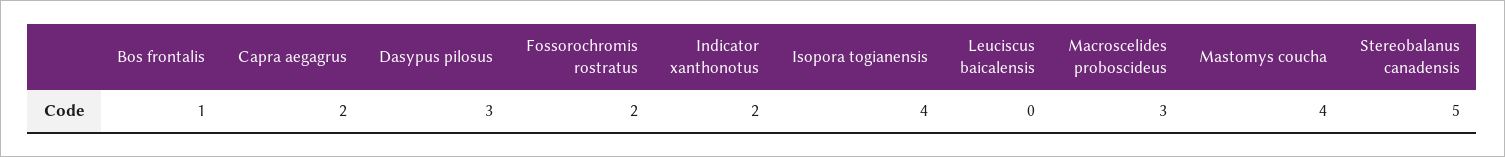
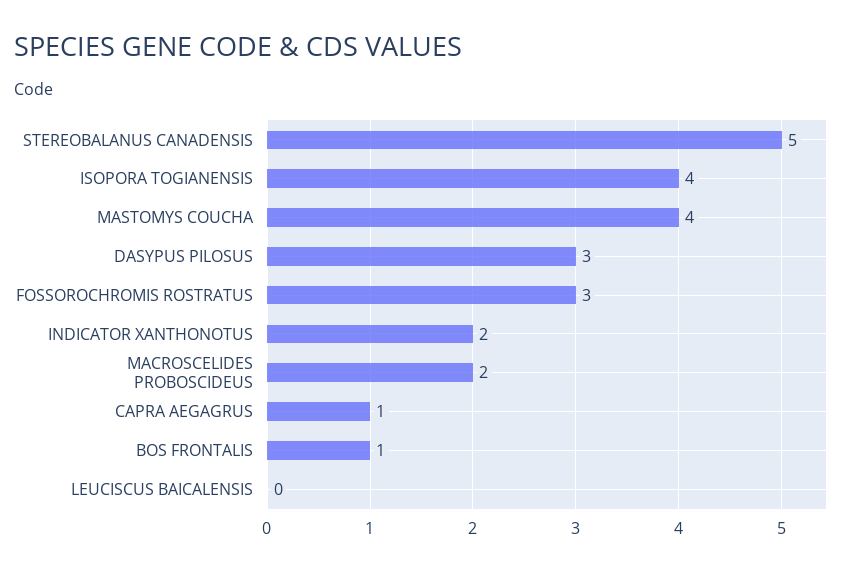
Capra aegagrus: 2 -> 1
Fossorochromis rostratus: 2 -> 3
Macroscelides proboscideus: 3 -> 2

